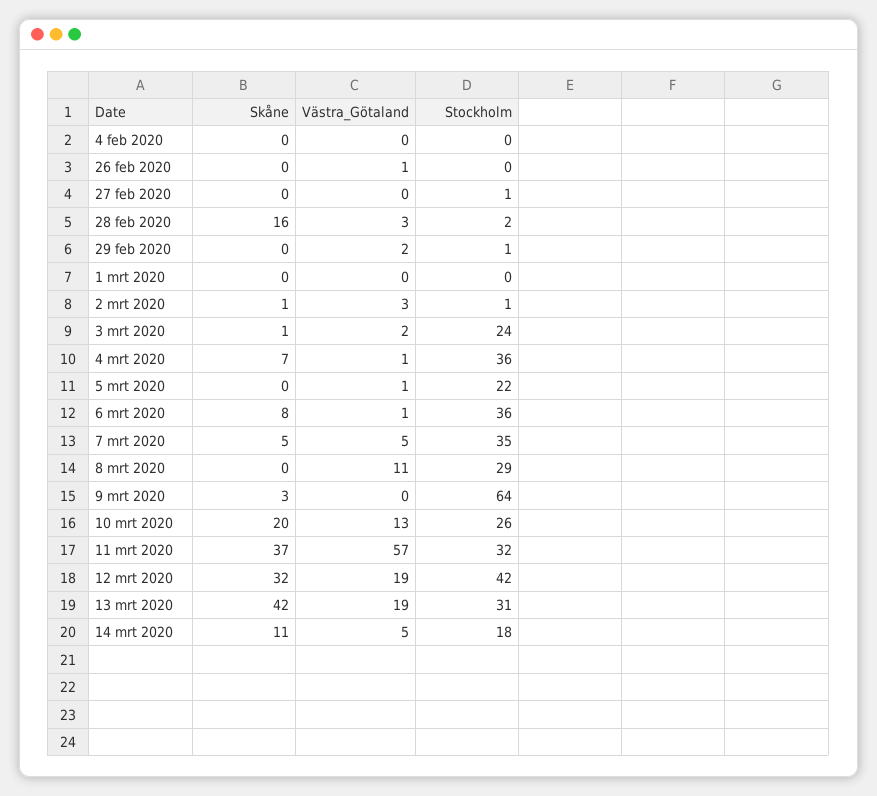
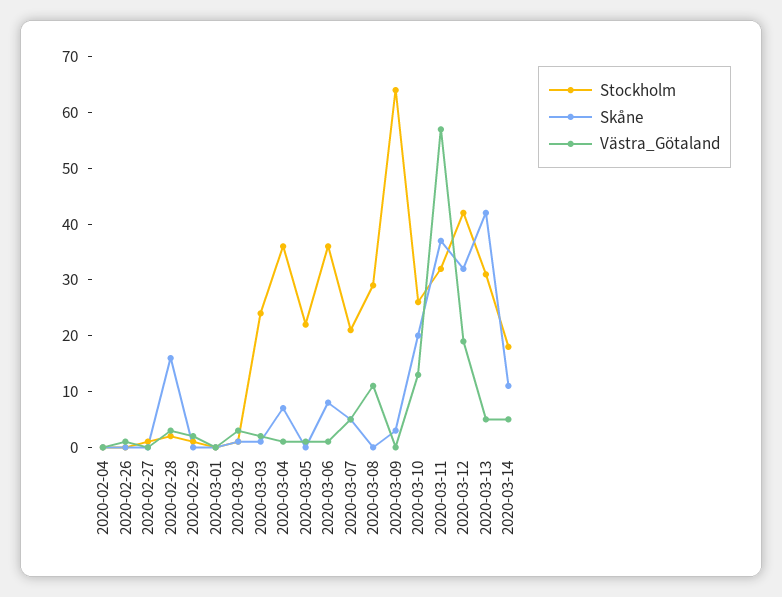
Stockholm, 7 mrt 2020: 35 -> 20
Västra_Götaland, 13 mrt 2020: 19 -> 5

